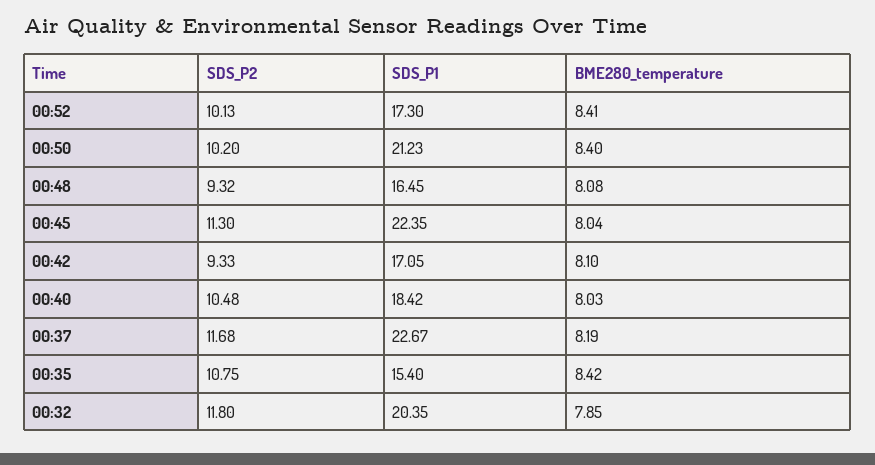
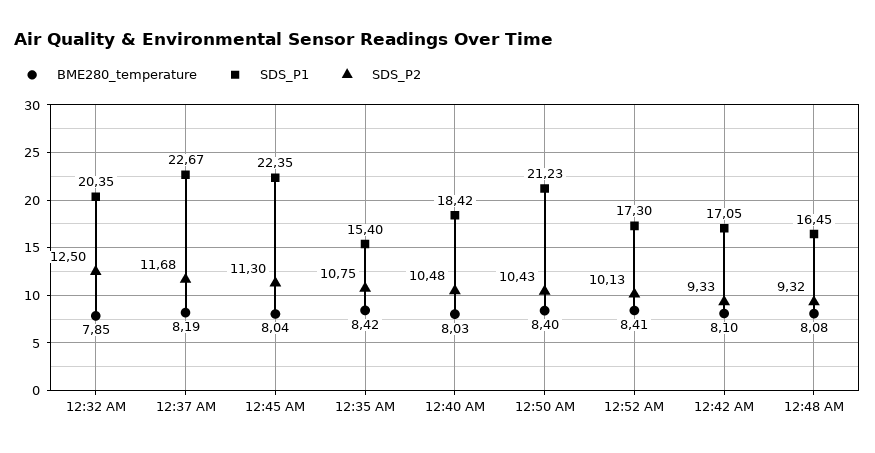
SDS_P2, 00:50: 10.2 -> 10.43
SDS_P2, 00:32: 11.8 -> 12.5

